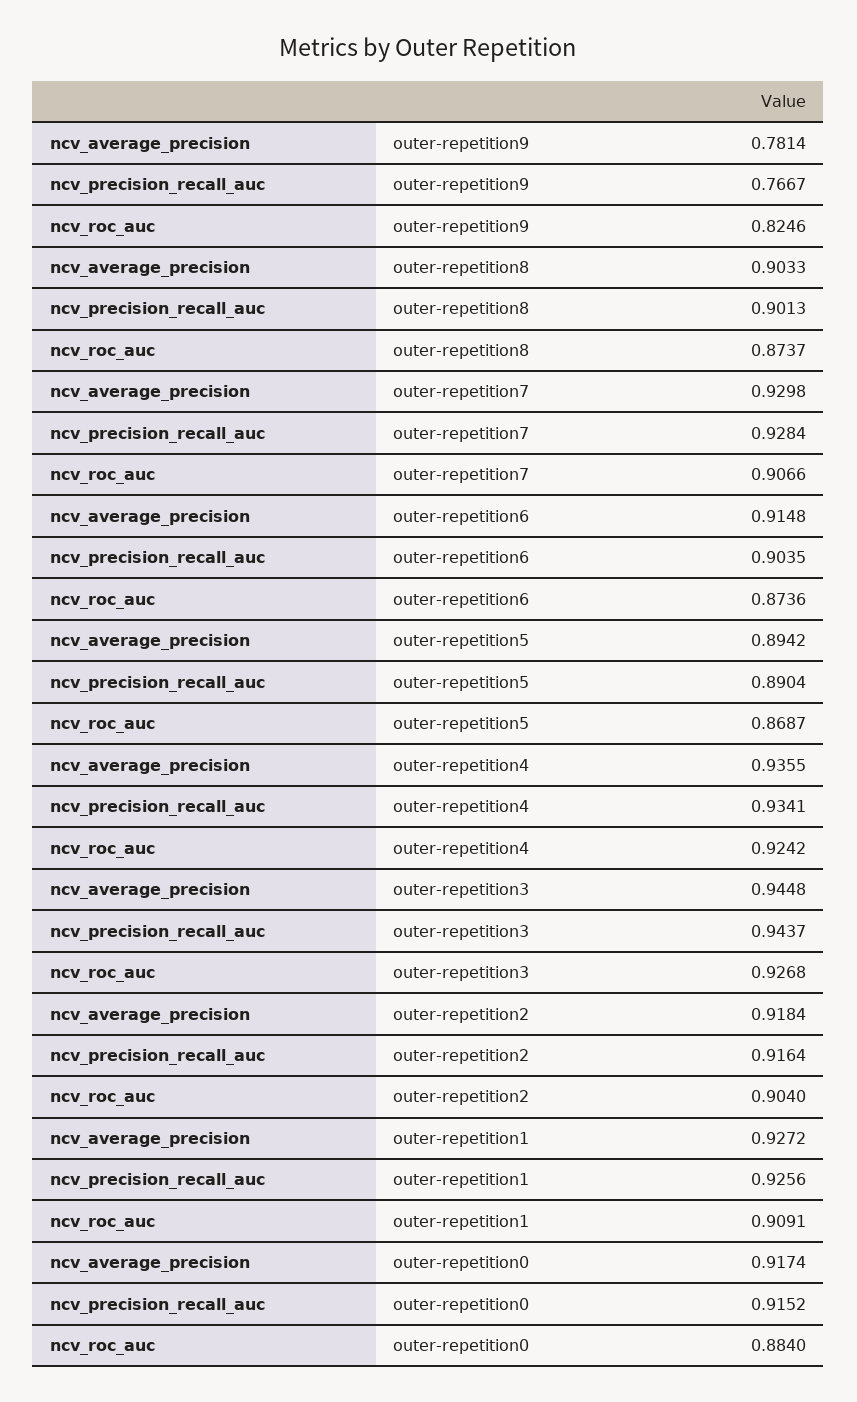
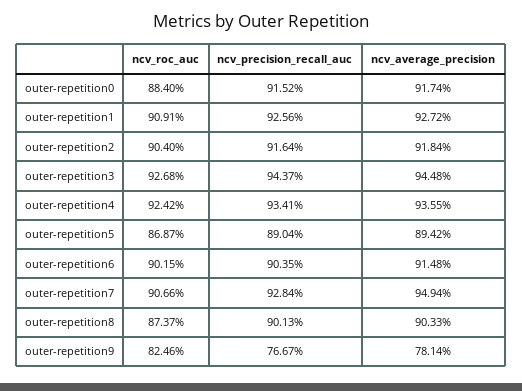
ncv_average_precision, outer-repetition7: 0.9298 -> 0.9494
ncv_roc_auc, outer-repetition6: 0.8736 -> 0.9015

